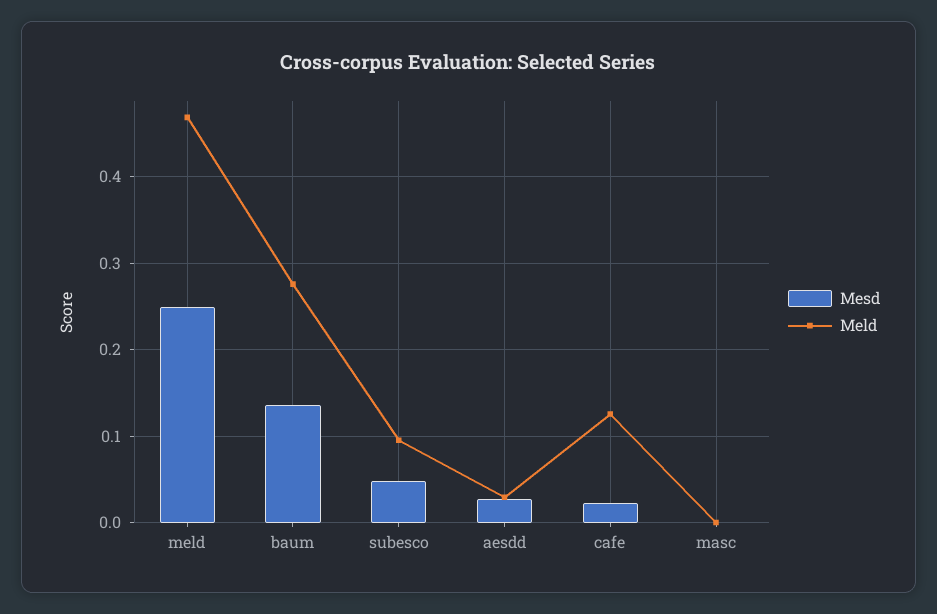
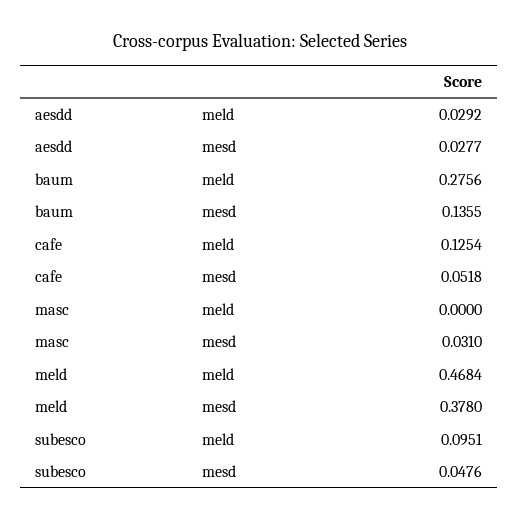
Mesd, meld: 0.25 -> 0.378
Mesd, cafe: 0.02 -> 0.0518
Mesd, masc: 0 -> 0.031

